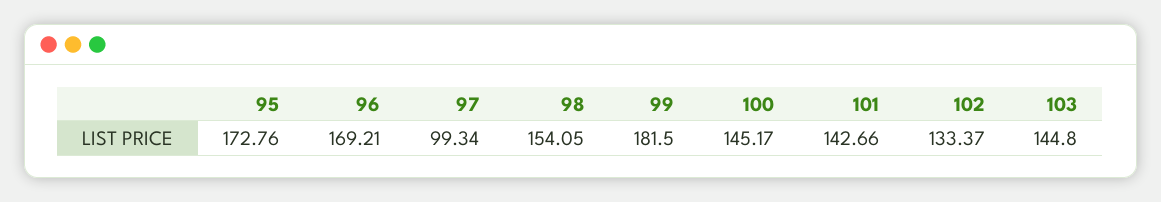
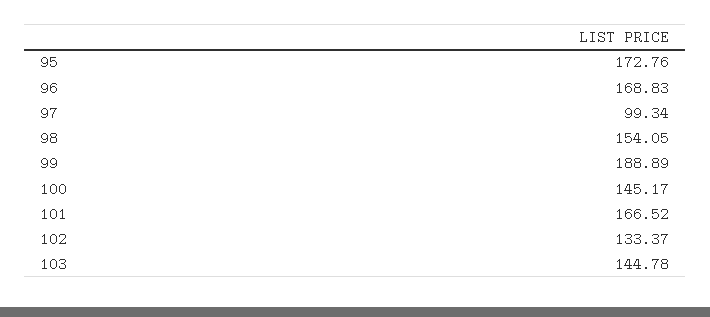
96: 169.21 -> 168.83
99: 181.5 -> 188.89
101: 142.66 -> 166.52
103: 144.8 -> 144.78

